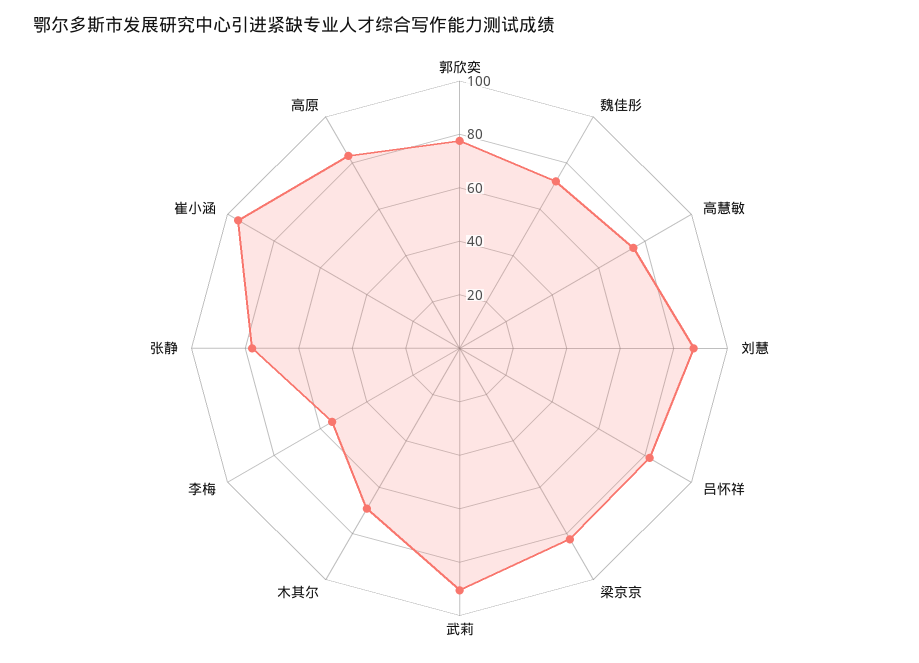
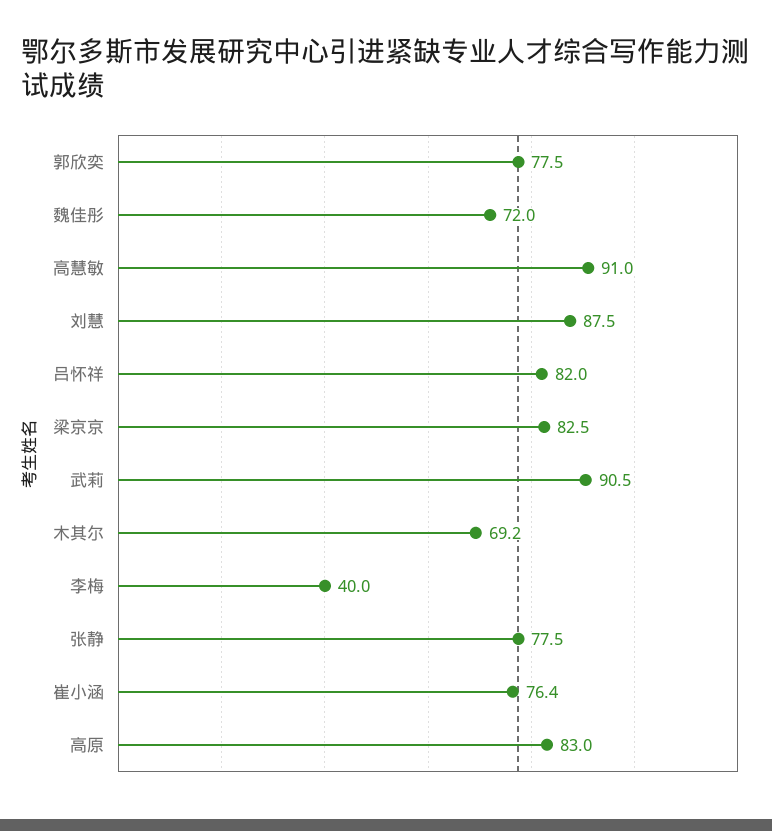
高慧敏: 75 -> 91
李梅: 55 -> 40
崔小涵: 95 -> 76.4

